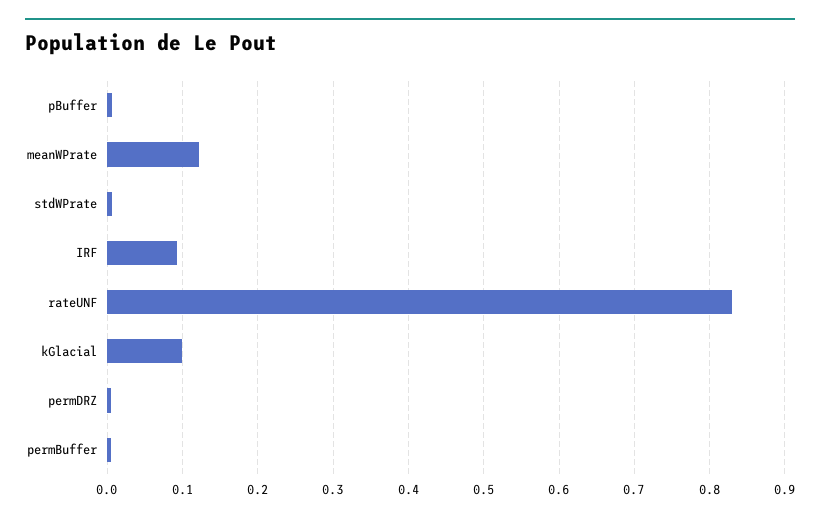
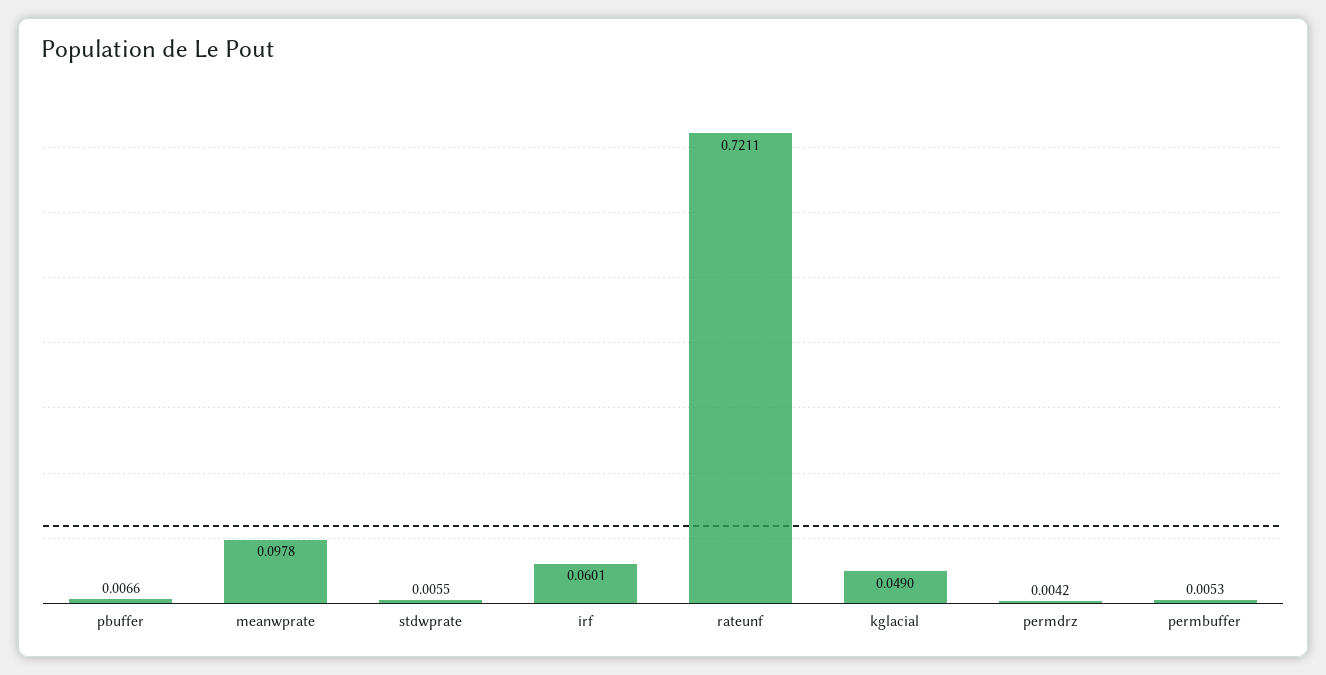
meanWPrate: 0.12 -> 0.0978
IRF: 0.09 -> 0.0601
rateUNF: 0.83 -> 0.7211
kGlacial: 0.1 -> 0.049

